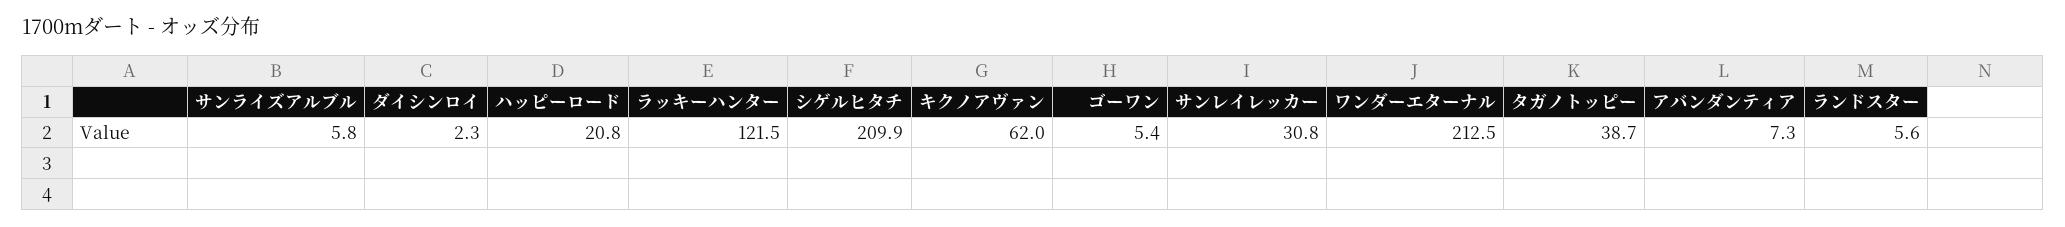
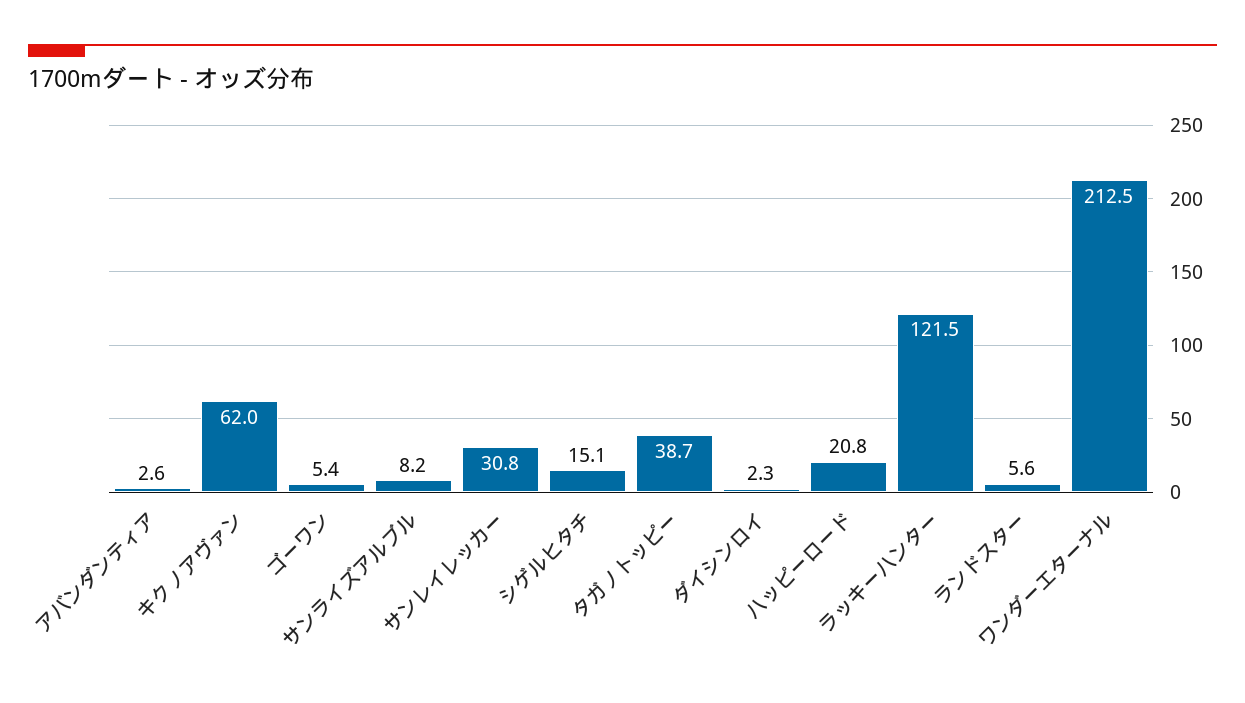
サンライズアルブル: 5.8 -> 8.2
シゲルヒタチ: 209.9 -> 15.1
アバンダンティア: 7.3 -> 2.6

